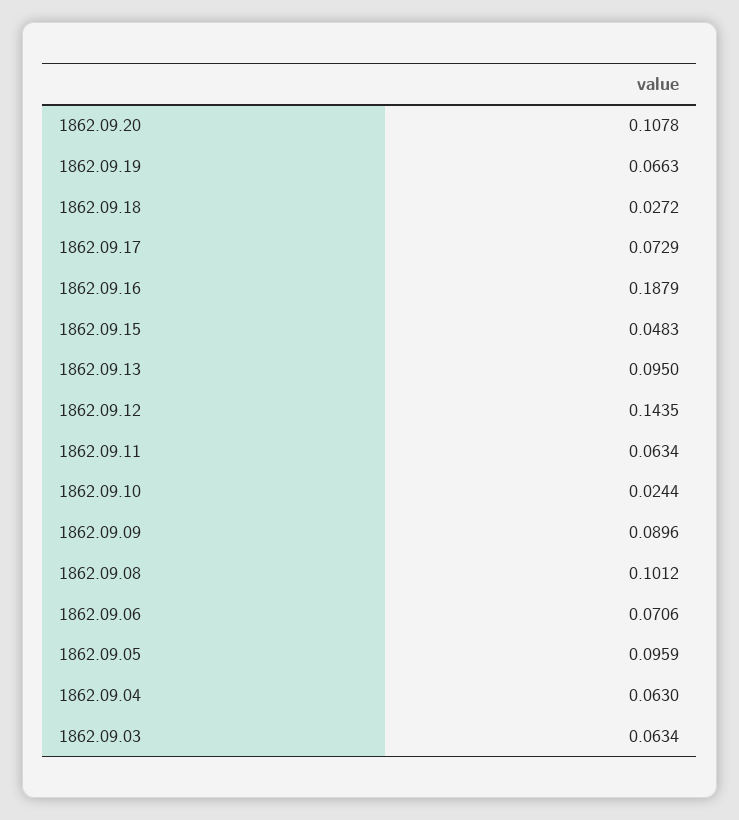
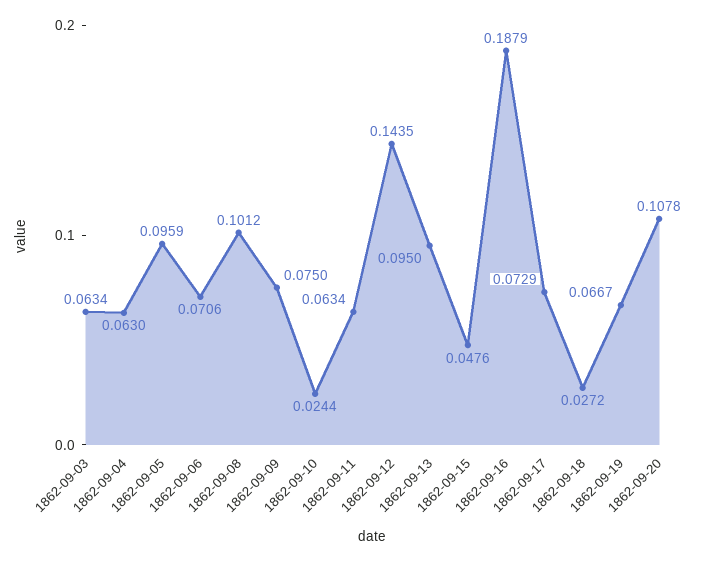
1862.09.19: 0.0663 -> 0.0667
1862.09.15: 0.0483 -> 0.0476
1862.09.09: 0.0896 -> 0.075

